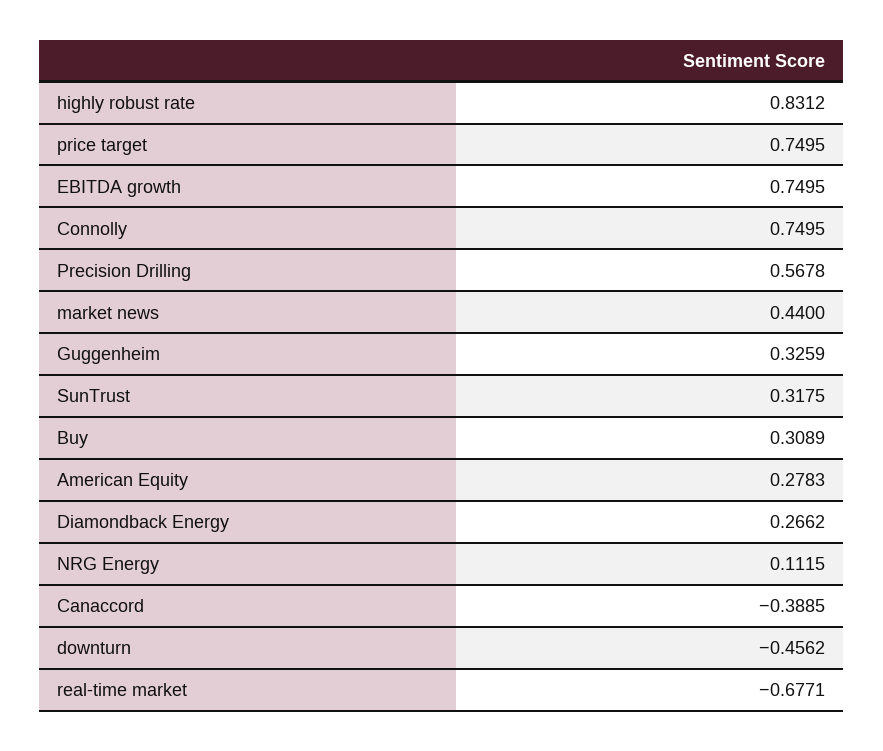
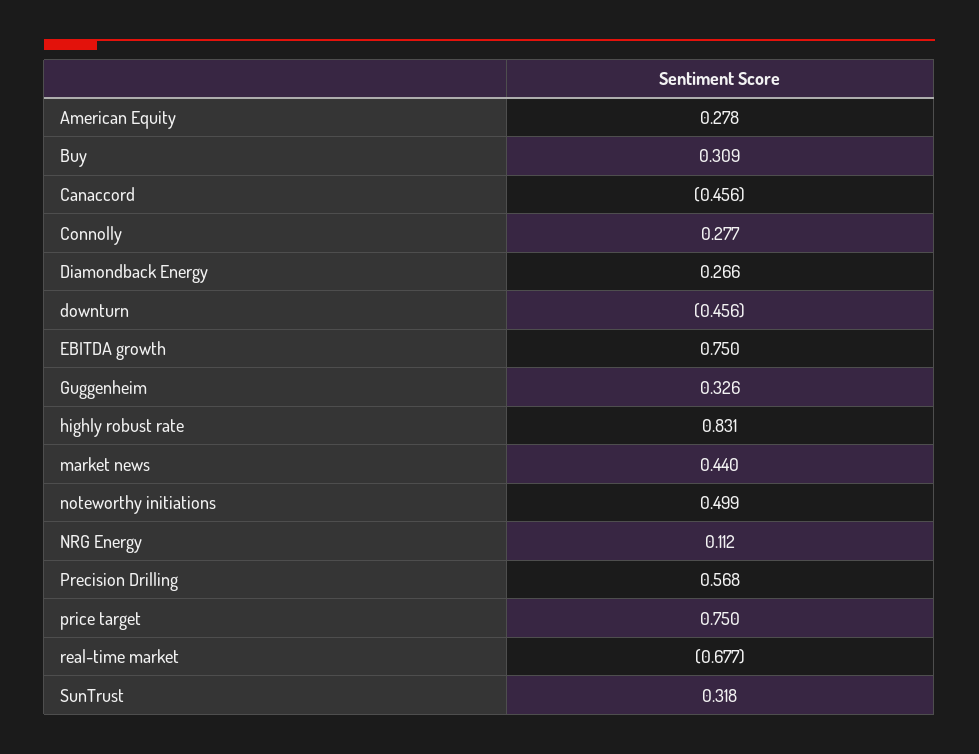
Connolly: 0.7495 -> 0.277
Canaccord: -0.3885 -> -0.456
noteworthy initiations: none -> 0.499

